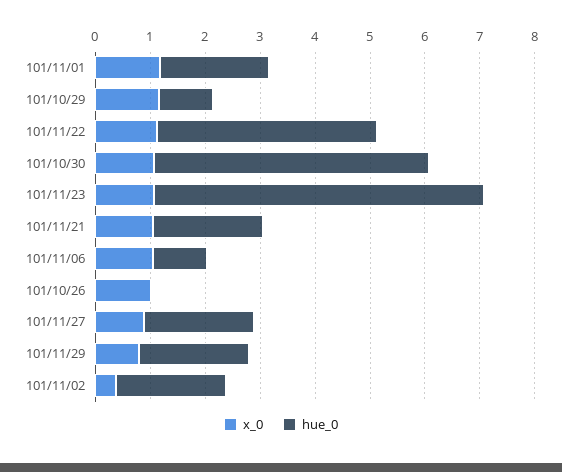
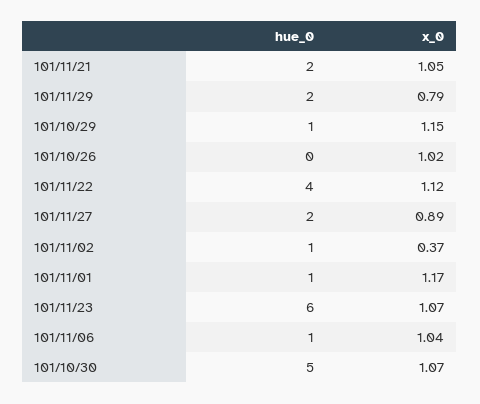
hue_0, 101/11/01: 2 -> 1
hue_0, 101/11/02: 2 -> 1

